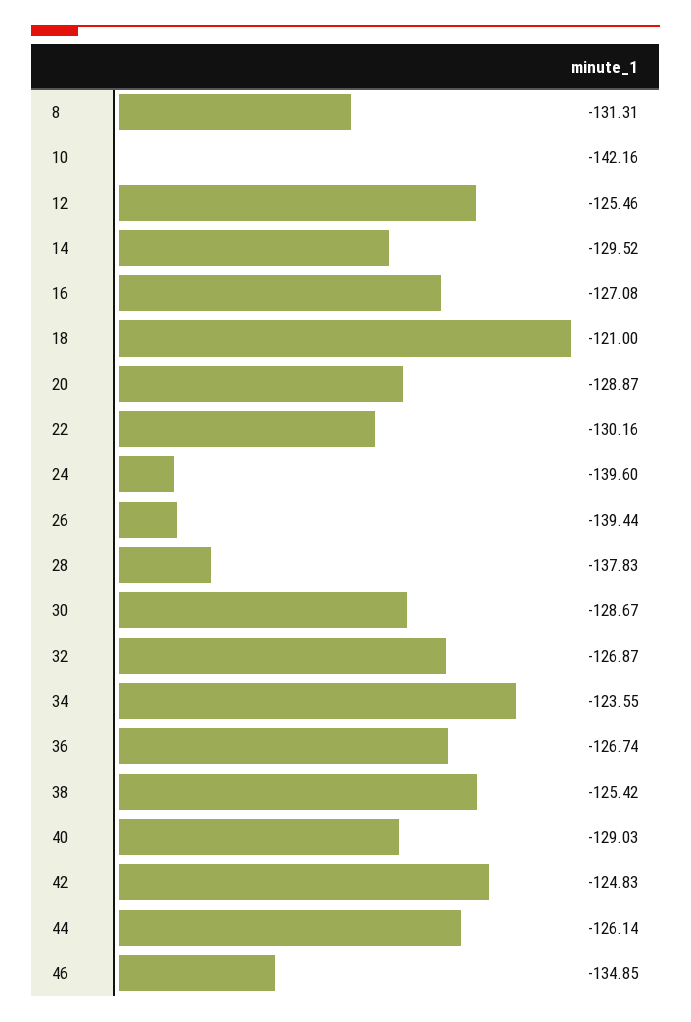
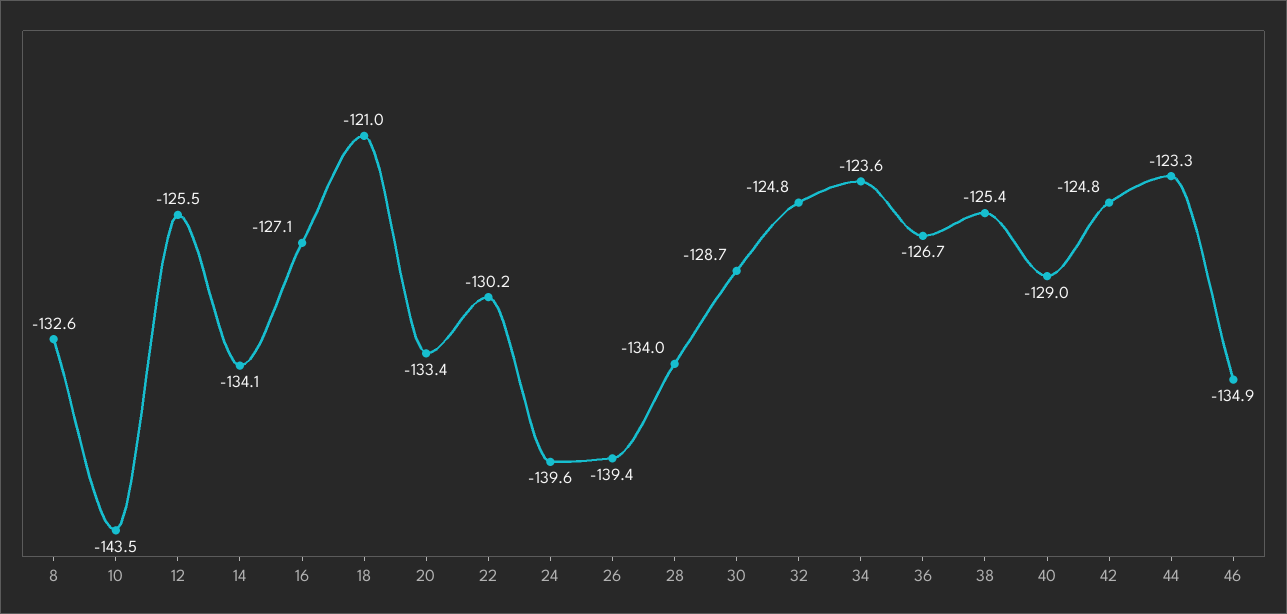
8: -131.31 -> -132.6
10: -142.16 -> -143.5
14: -129.52 -> -134.1
20: -128.87 -> -133.4
28: -137.83 -> -134
32: -126.87 -> -124.8
44: -126.14 -> -123.3

